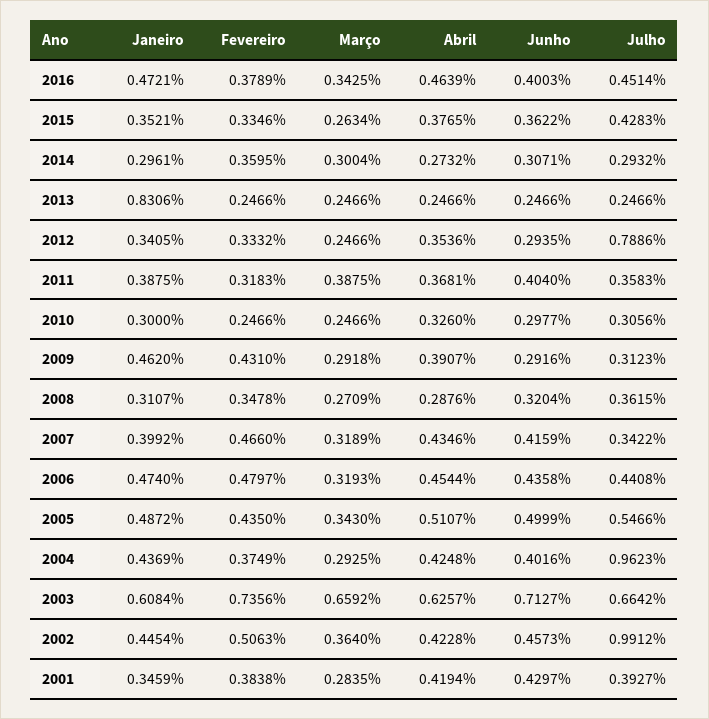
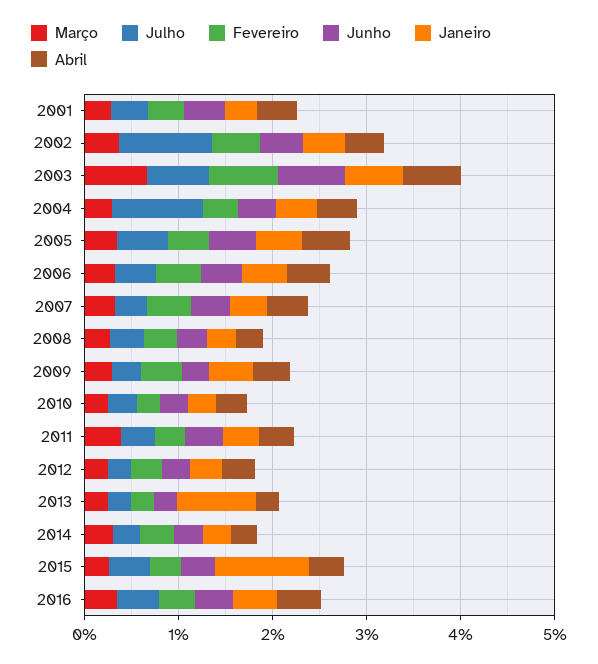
Janeiro, 2015: 0.3521 -> 1
Julho, 2012: 0.7886 -> 0.2

